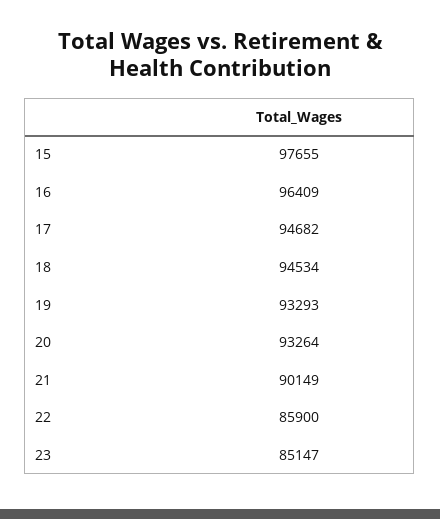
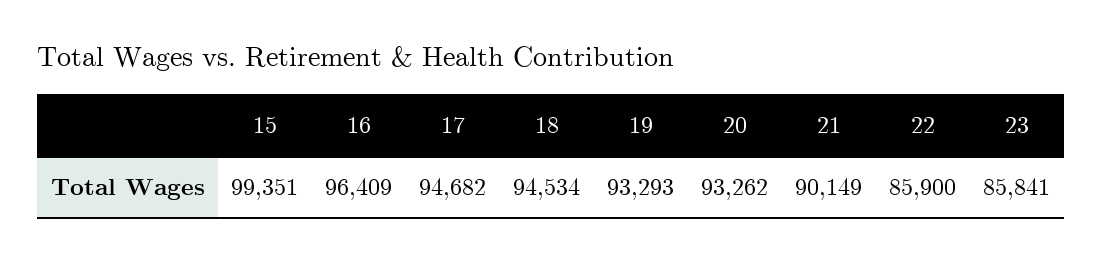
15: 97655 -> 99351
20: 93264 -> 93262
23: 85147 -> 85841

